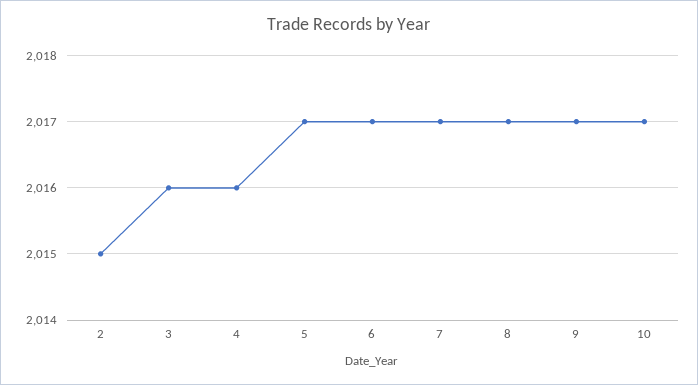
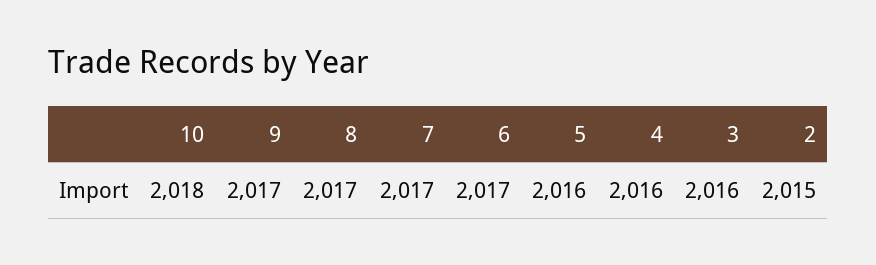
5: 2017 -> 2016
10: 2017 -> 2018

